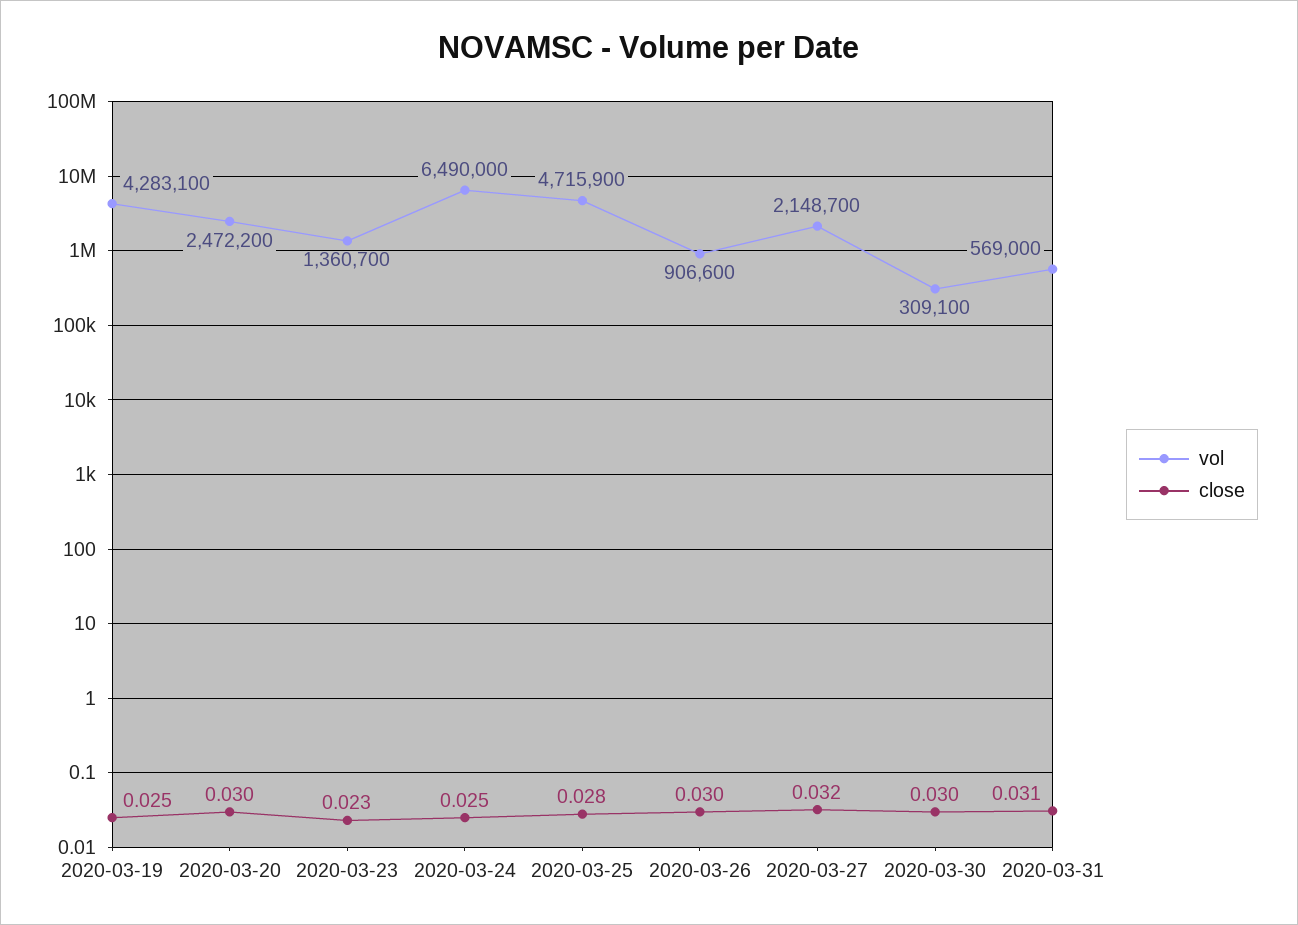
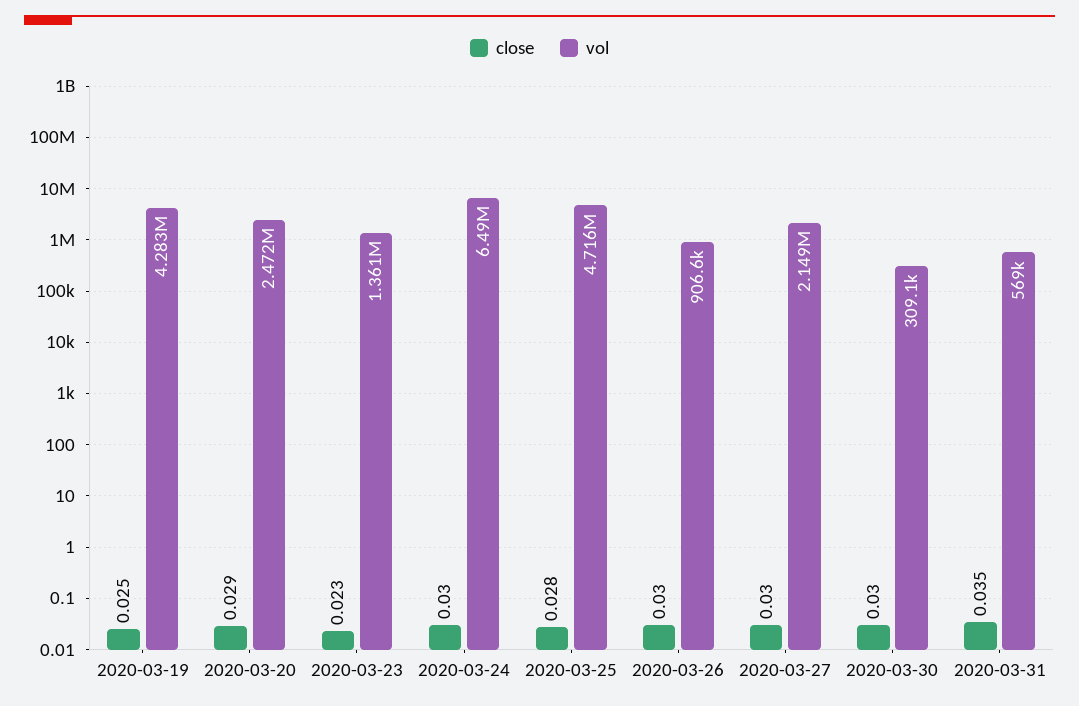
close, 2020-03-20: 0.03 -> 0.029
close, 2020-03-24: 0.025 -> 0.03
close, 2020-03-27: 0.032 -> 0.03
close, 2020-03-31: 0.031 -> 0.035

